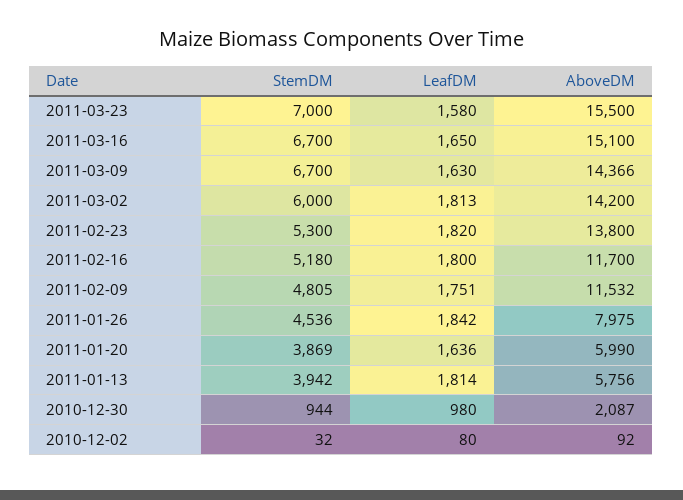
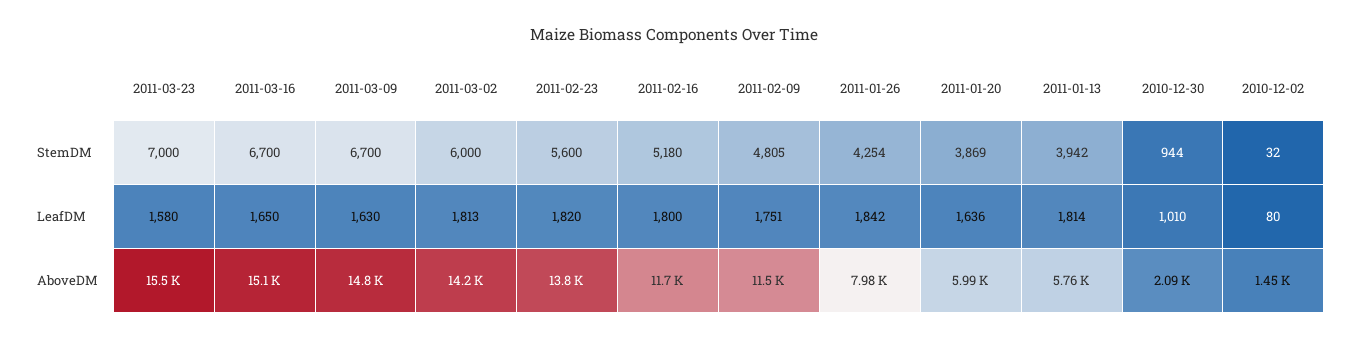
AboveDM, 2011-03-09: 14366 -> 14800
StemDM, 2011-02-23: 5300 -> 5600
StemDM, 2011-01-26: 4536 -> 4254
LeafDM, 2010-12-30: 980 -> 1010
AboveDM, 2010-12-02: 92 -> 1450

